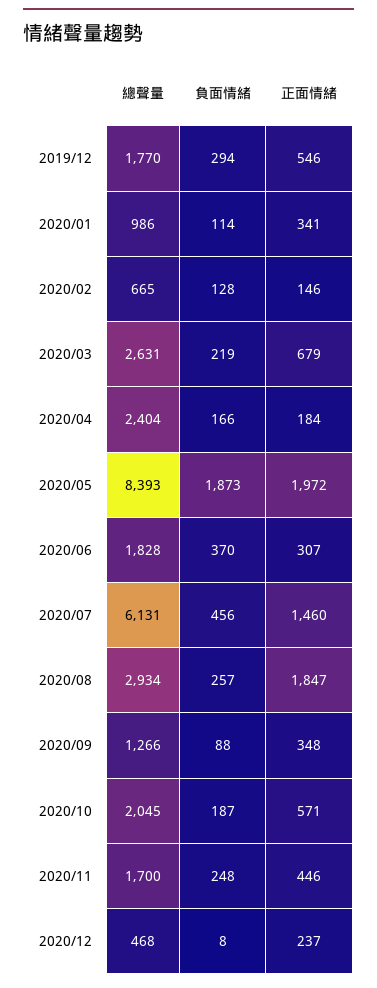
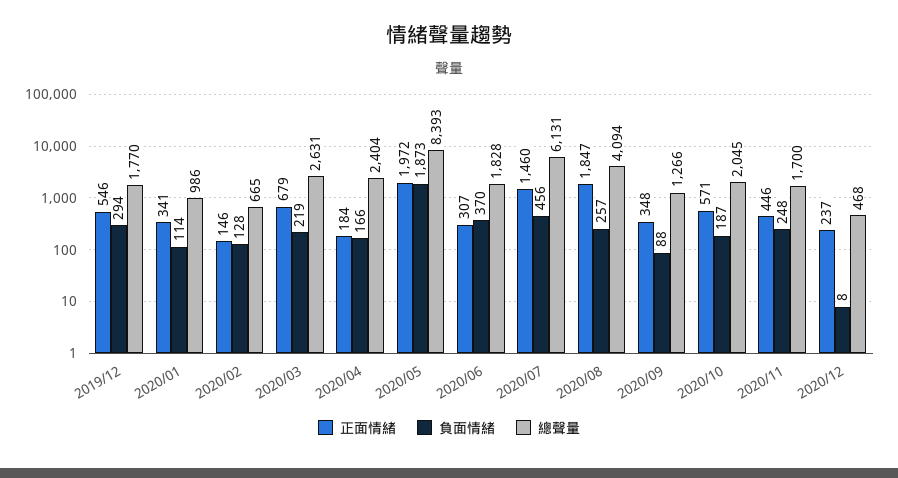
總聲量, 2020/08: 2934 -> 4094

